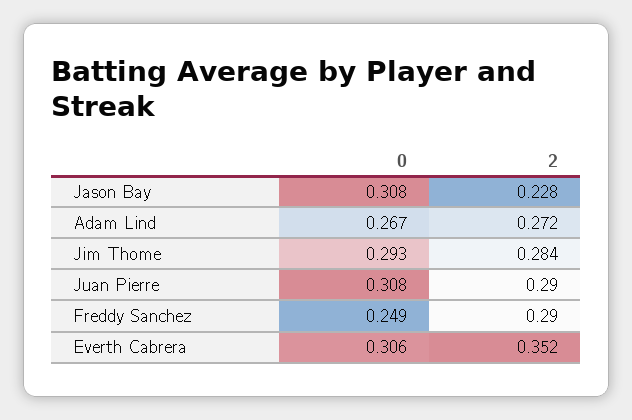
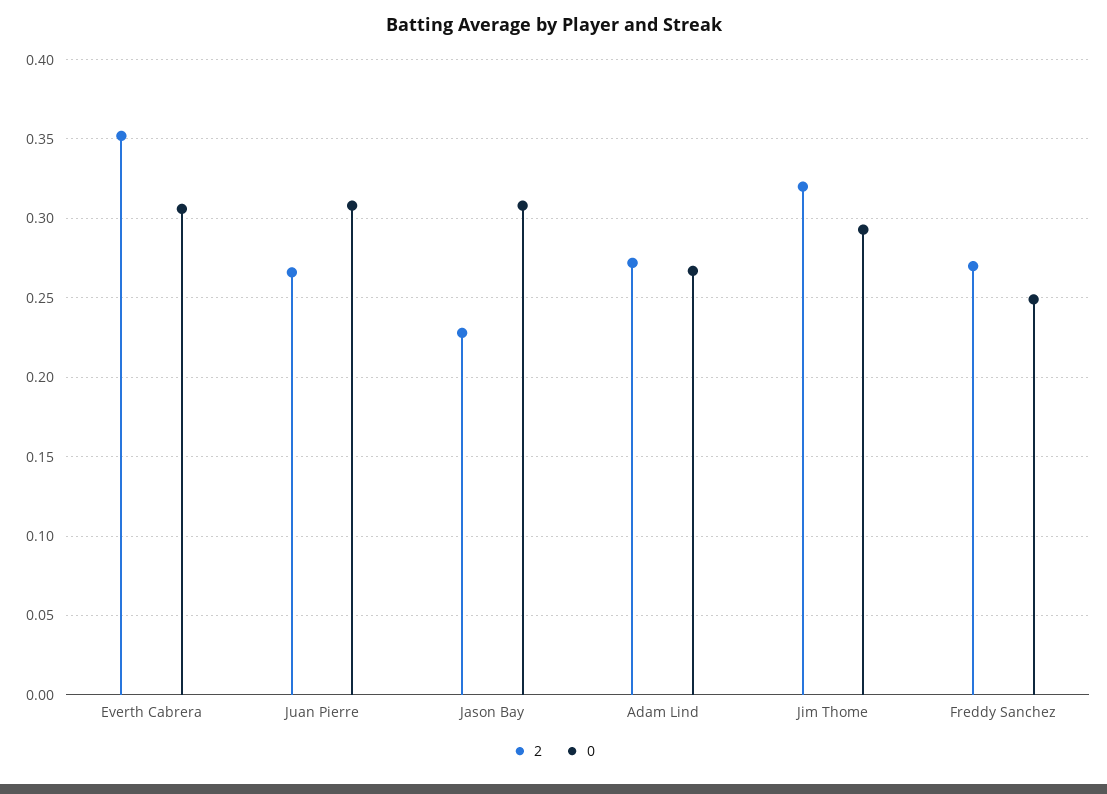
2, Jim Thome: 0.284 -> 0.32
2, Juan Pierre: 0.29 -> 0.265
2, Freddy Sanchez: 0.29 -> 0.27

